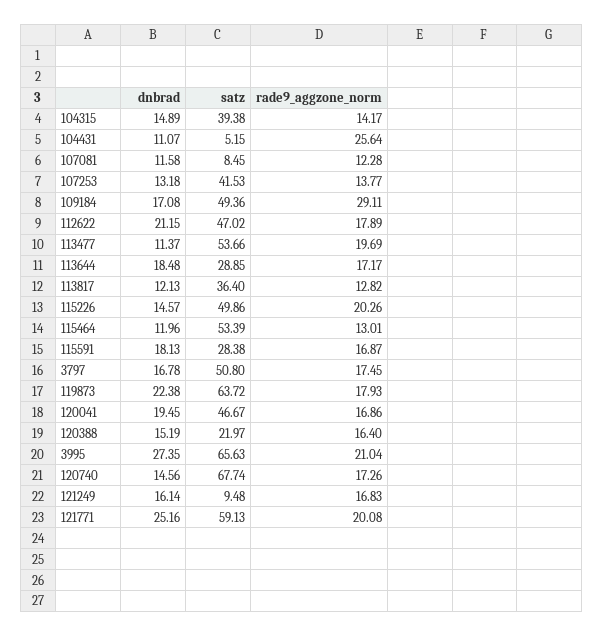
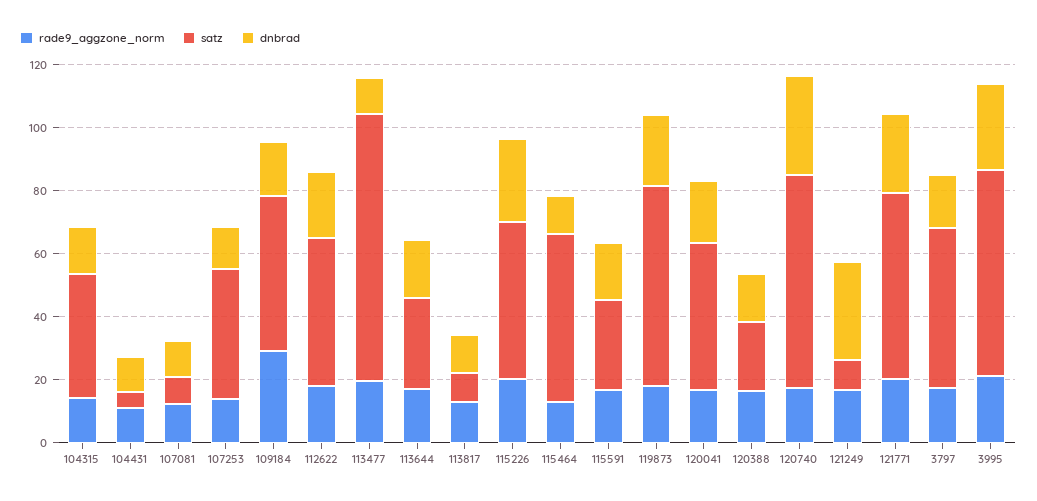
rade9_aggzone_norm, 104431: 25.64 -> 10
satz, 113477: 53.66 -> 85
satz, 113817: 36.4 -> 10
dnbrad, 115226: 14.57 -> 25
dnbrad, 120740: 14.56 -> 30
dnbrad, 121249: 16.14 -> 30

